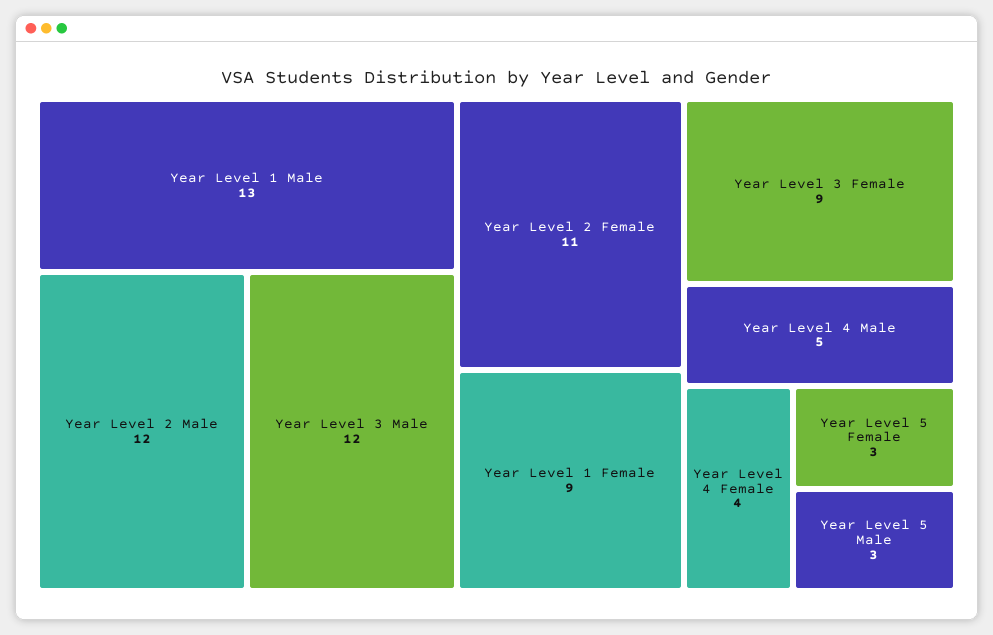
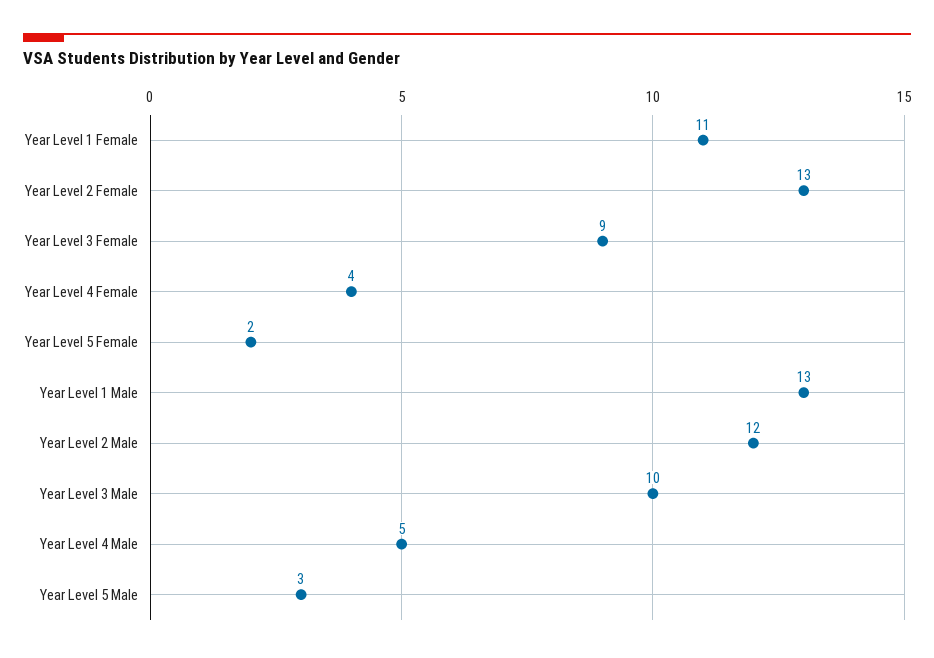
Year Level 3 Male: 12 -> 10
Year Level 2 Female: 11 -> 13
Year Level 1 Female: 9 -> 11
Year Level 5 Female: 3 -> 2

